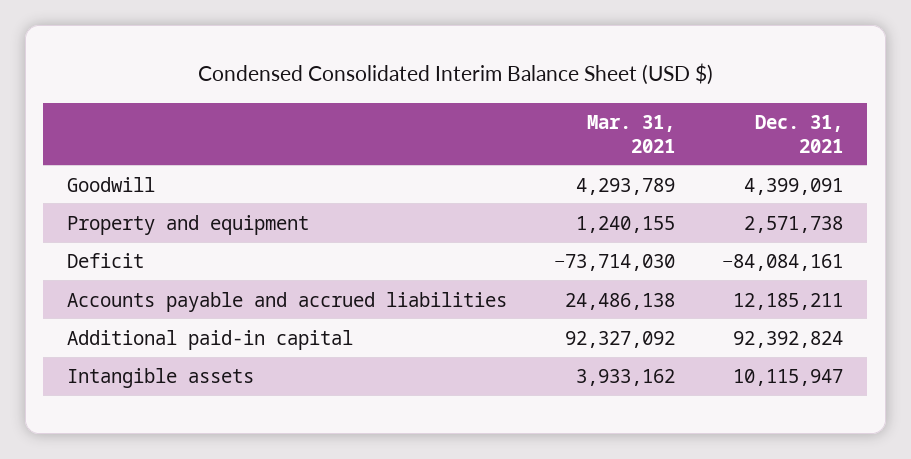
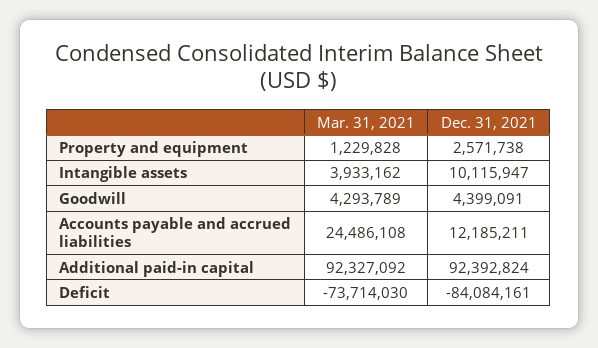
Mar. 31, 2021, Property and equipment: 1240155 -> 1229828
Mar. 31, 2021, Accounts payable and accrued liabilities: 24486138 -> 24486108

